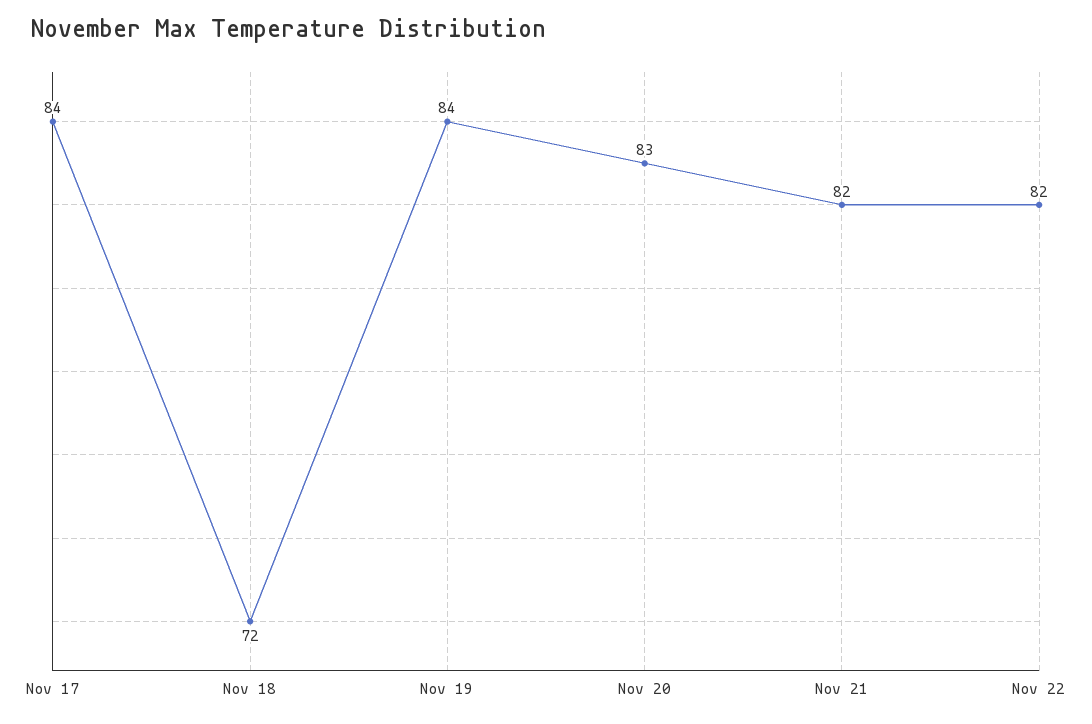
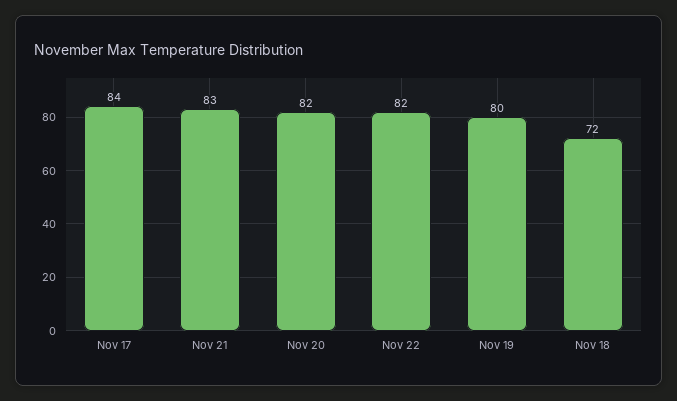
Nov 19: 84 -> 80
Nov 20: 83 -> 82
Nov 21: 82 -> 83

